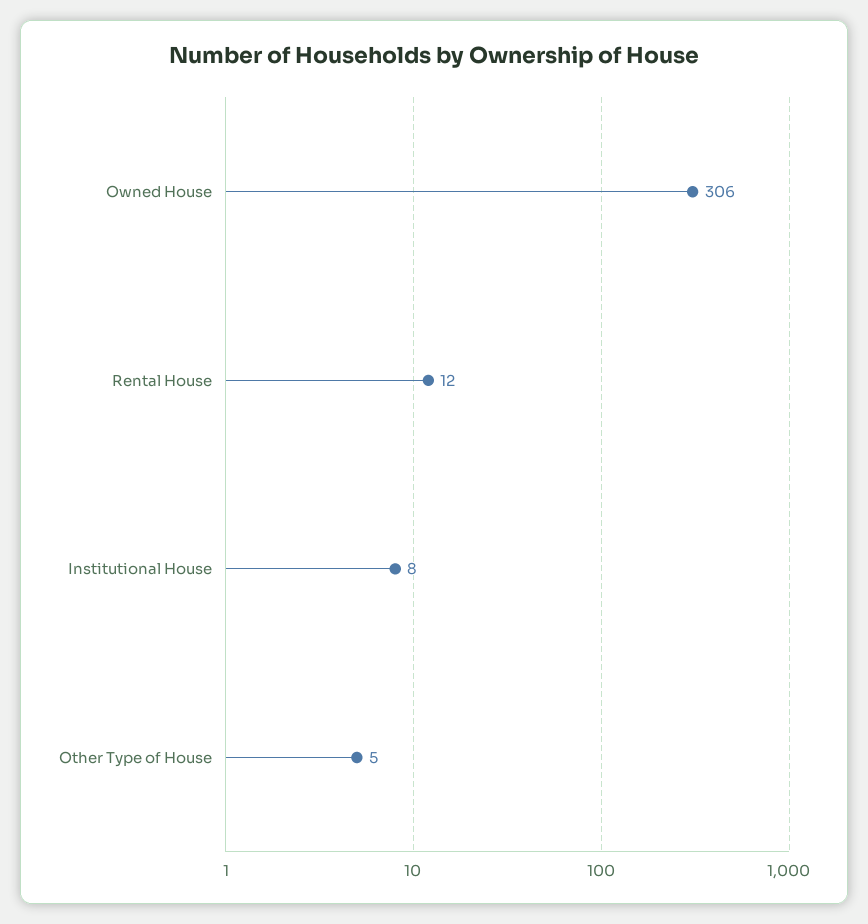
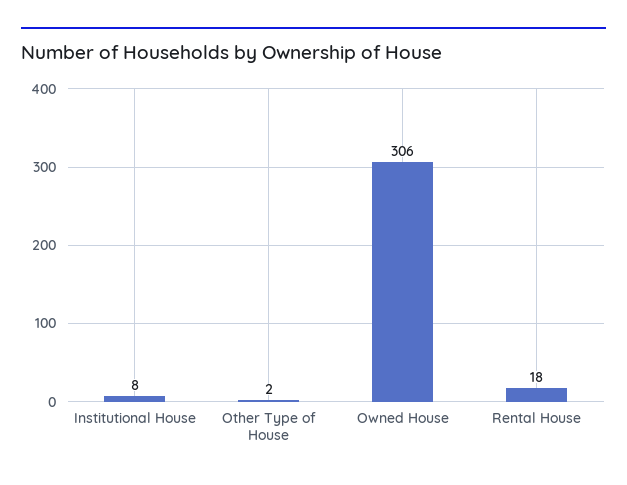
Rental House: 12 -> 18
Other Type of House: 5 -> 2

